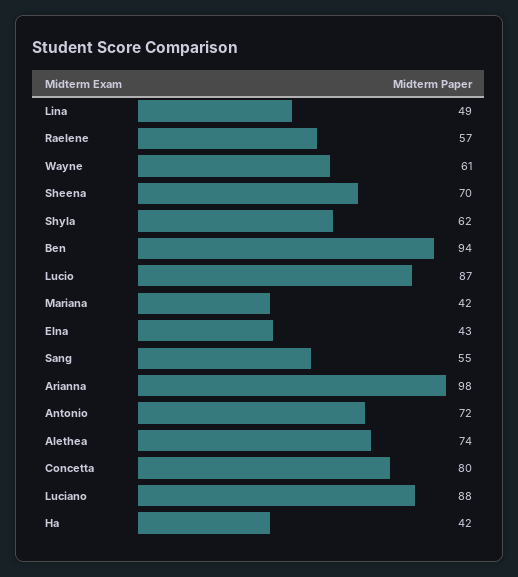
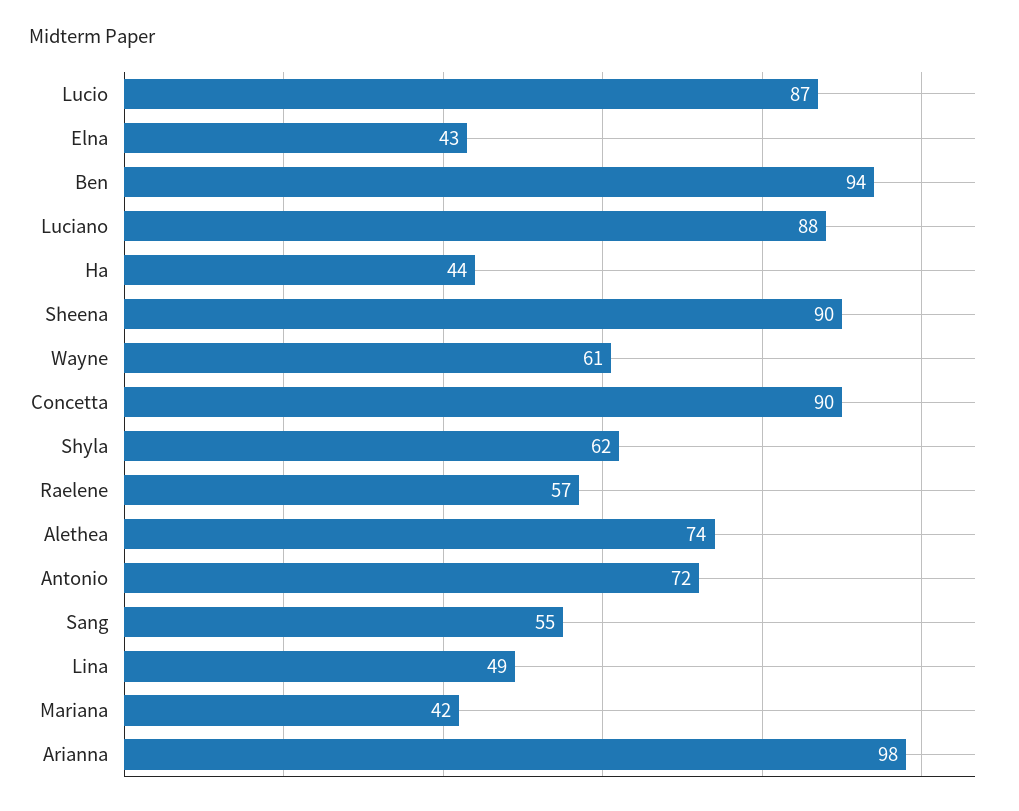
Sheena: 70 -> 90
Concetta: 80 -> 90
Ha: 42 -> 44

